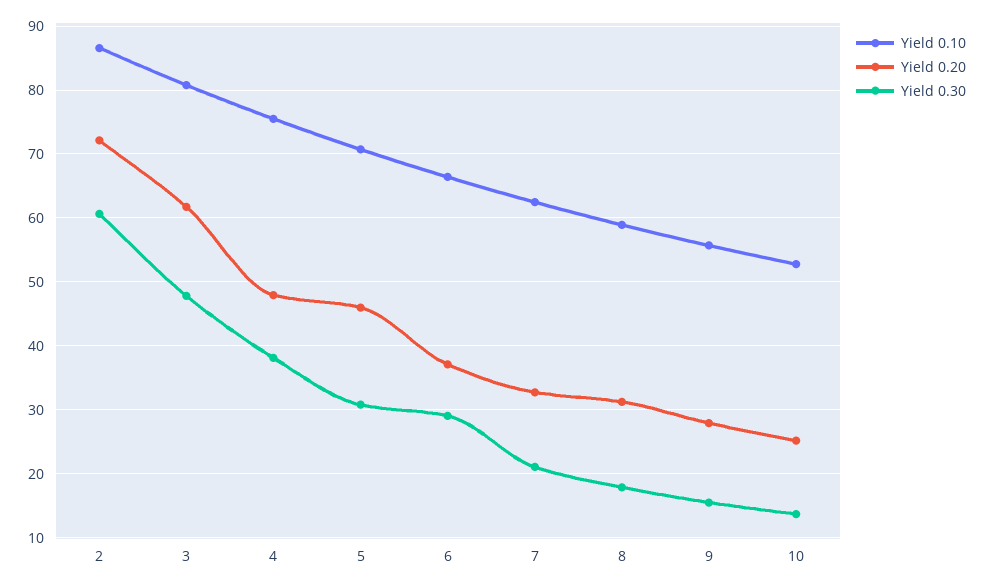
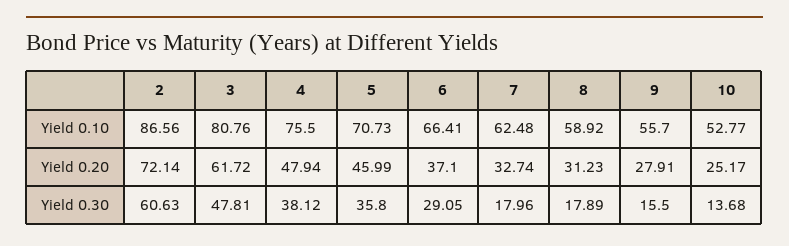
Yield 0.30, 5: 31 -> 35.8
Yield 0.30, 7: 21 -> 17.96

